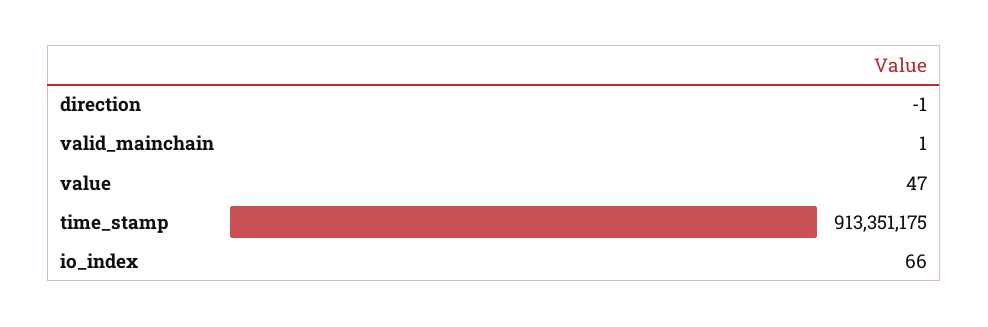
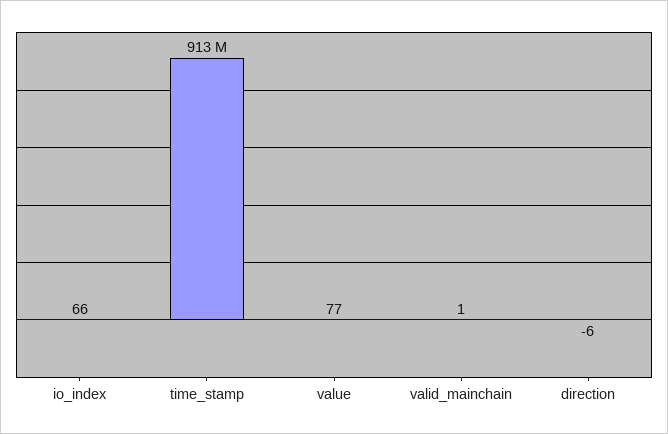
direction: -1 -> -6
value: 47 -> 77

